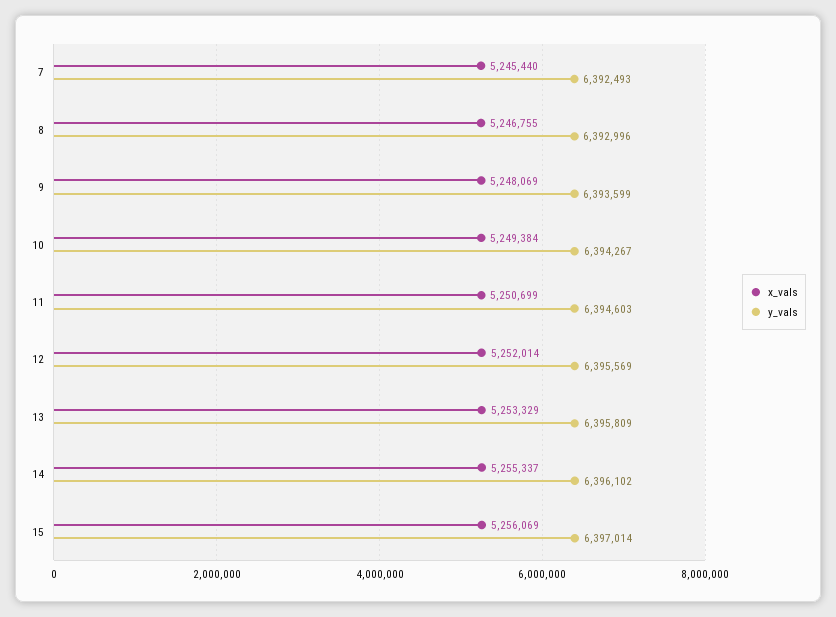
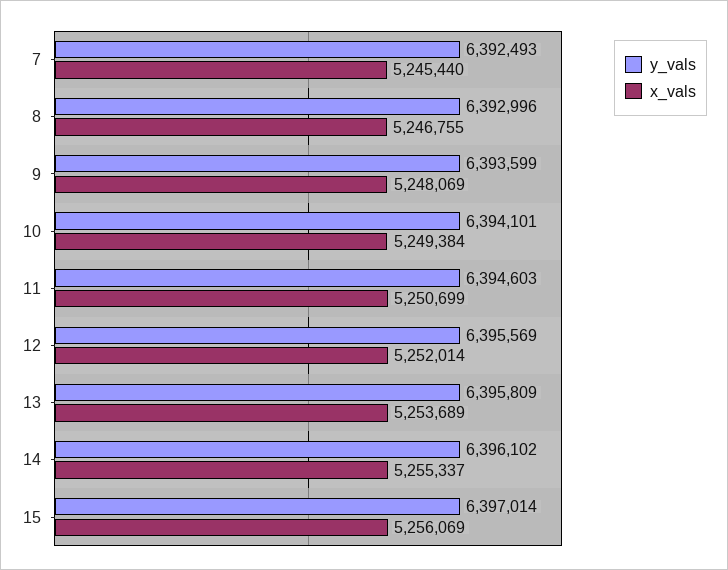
y_vals, 10: 6394267 -> 6394101
x_vals, 13: 5253329 -> 5253689

